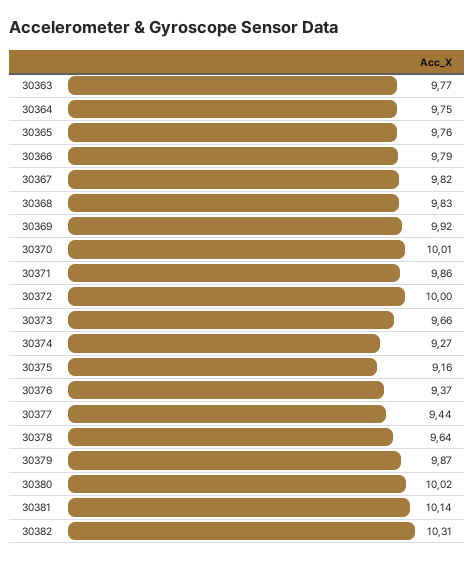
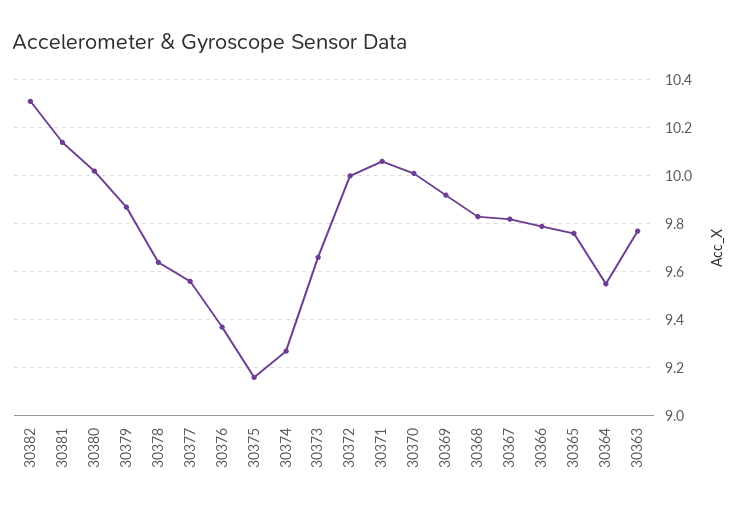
30364: 9.75 -> 9.55
30371: 9.86 -> 10.05
30377: 9.44 -> 9.55

